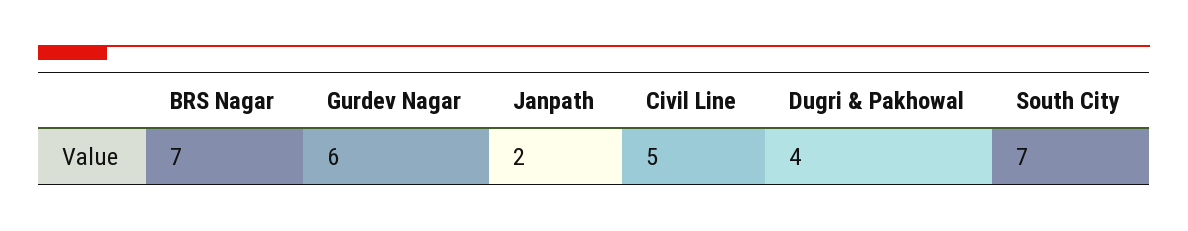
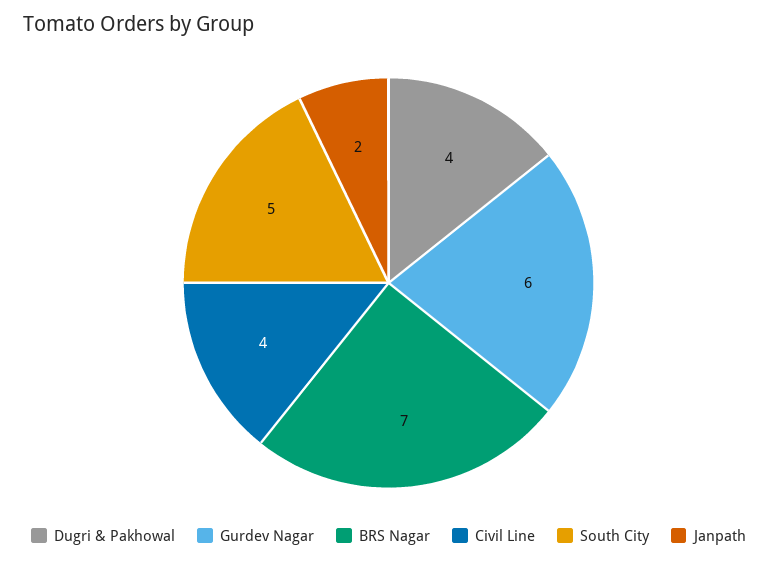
Civil Line: 5 -> 4
South City: 7 -> 5

